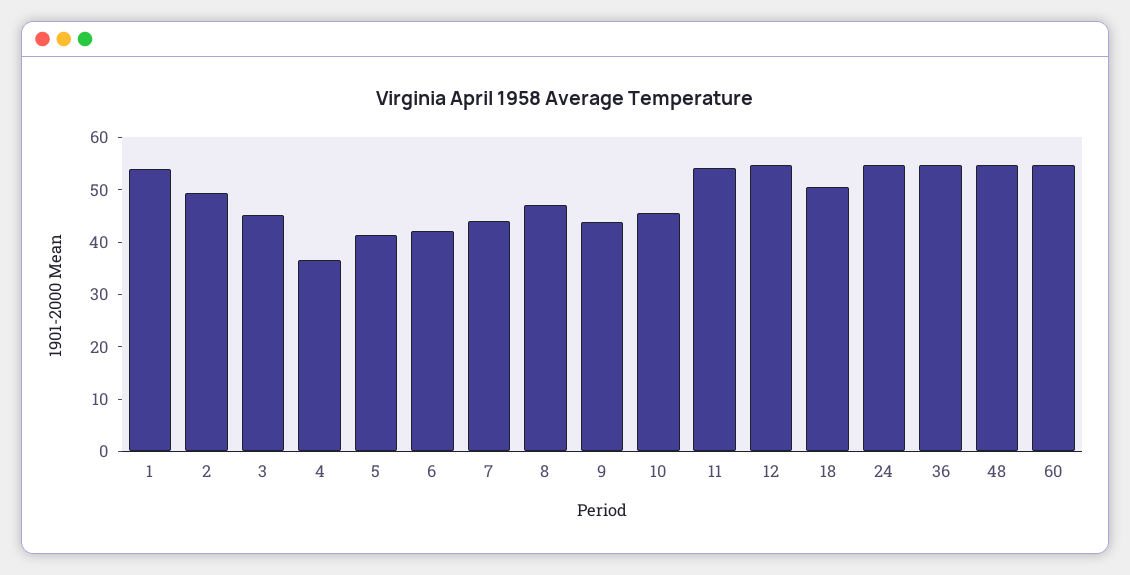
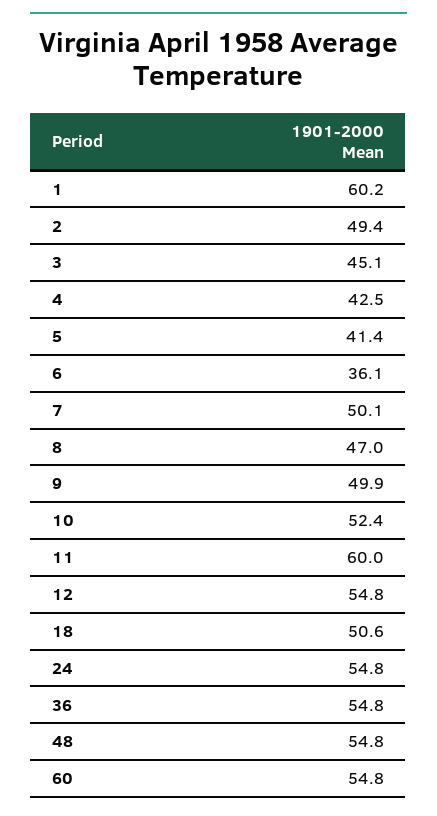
1: 54 -> 60.2
4: 36 -> 42.5
6: 42 -> 36.1
7: 44 -> 50.1
9: 44 -> 49.9
10: 46 -> 52.4
11: 54 -> 60

